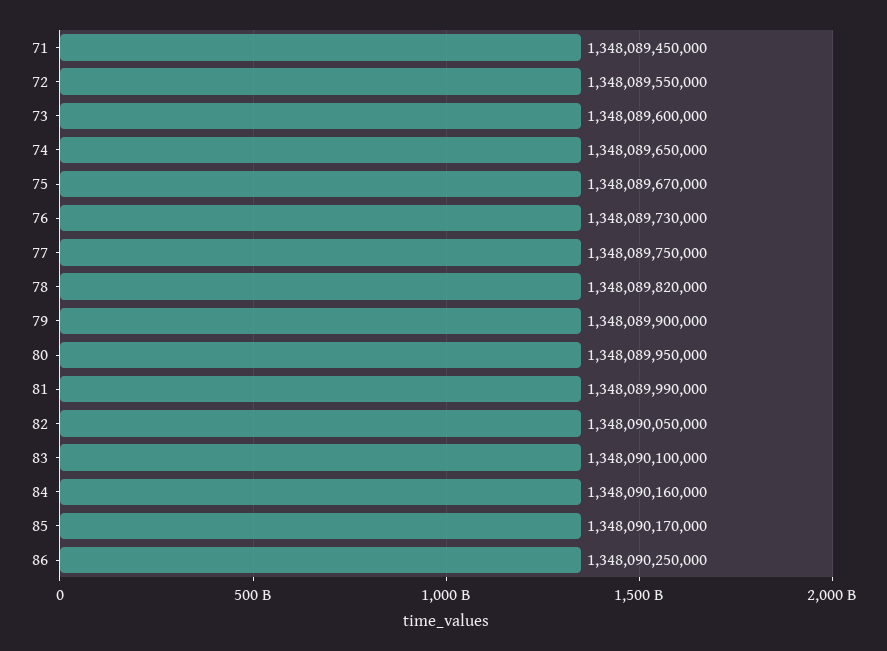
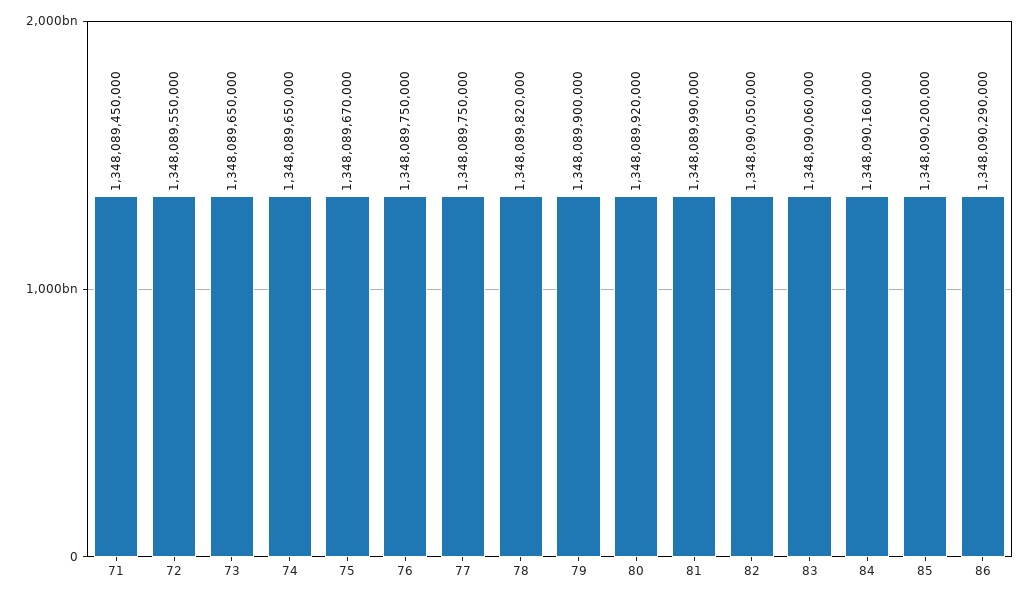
73: 1348089600000 -> 1348089650000
76: 1348089730000 -> 1348089750000
80: 1348089950000 -> 1348089920000
83: 1348090100000 -> 1348090060000
85: 1348090170000 -> 1348090200000
86: 1348090250000 -> 1348090290000

